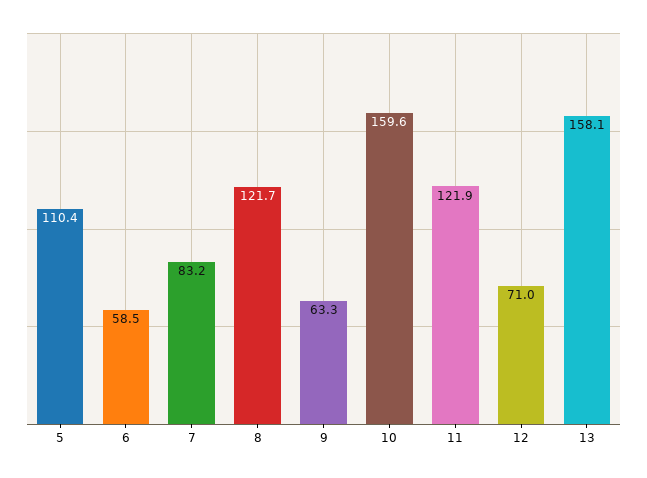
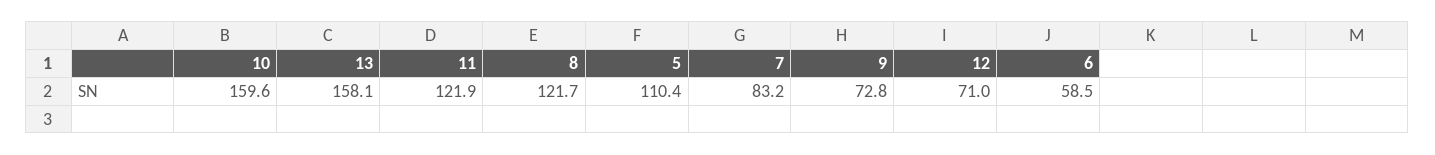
9: 63.3 -> 72.8

